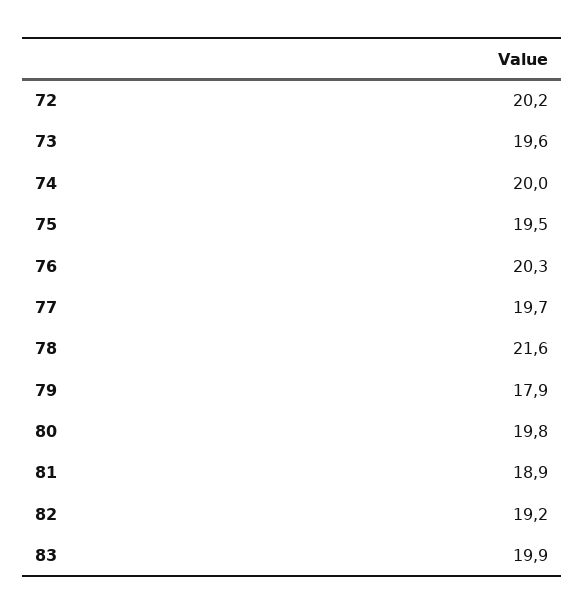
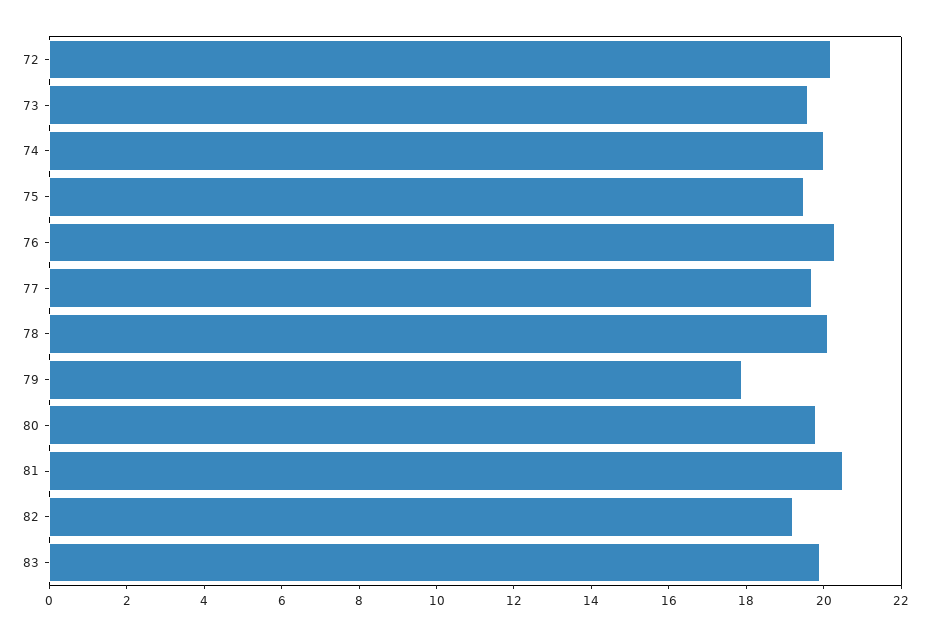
78: 21.6 -> 20
81: 18.9 -> 20.5

